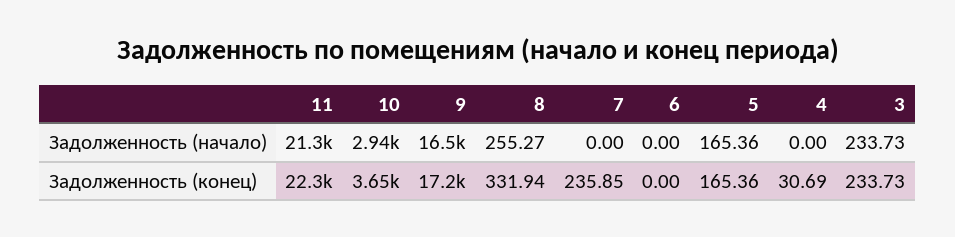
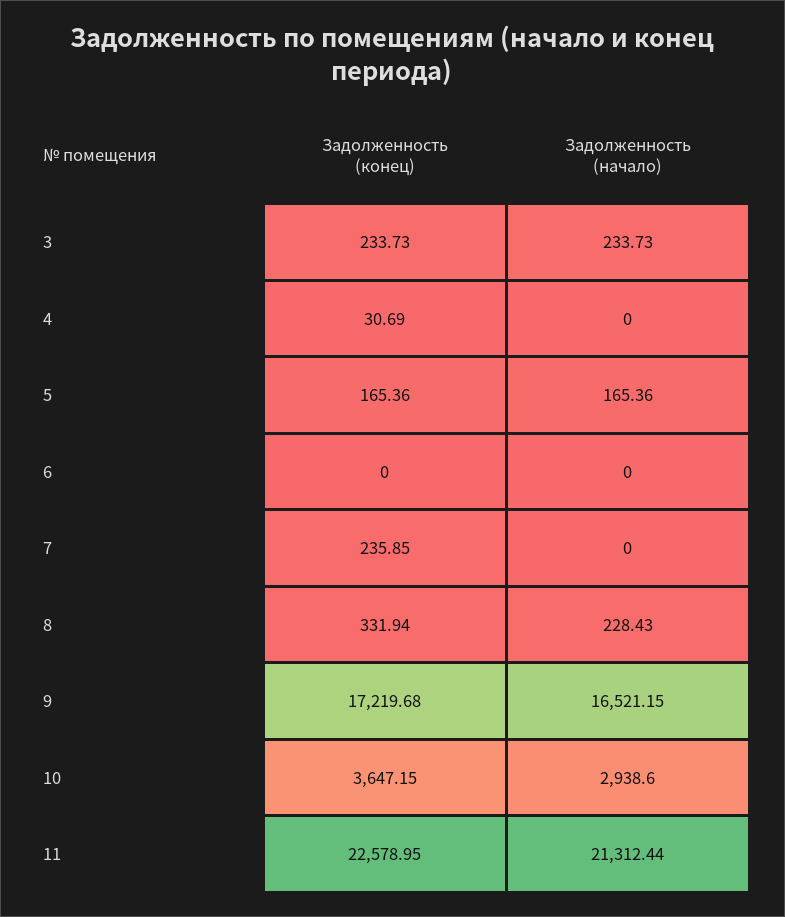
8, Задолженность (начало): 255.27 -> 228.43
11, Задолженность (конец): 22300 -> 22578.95

